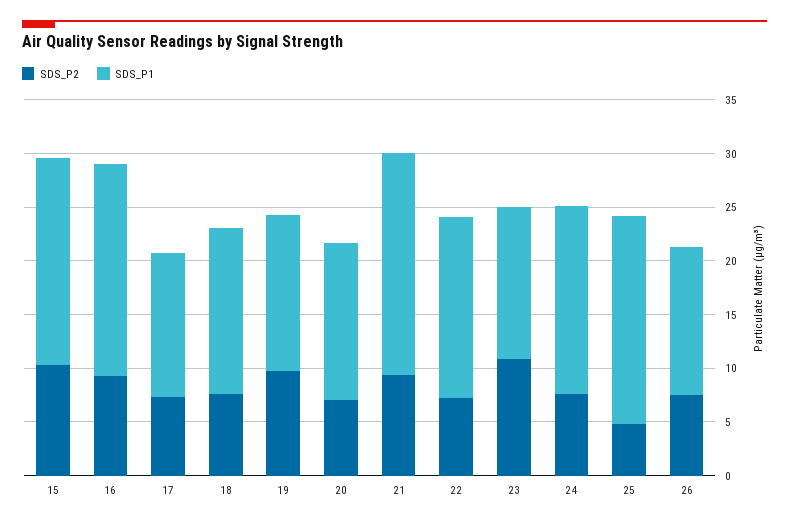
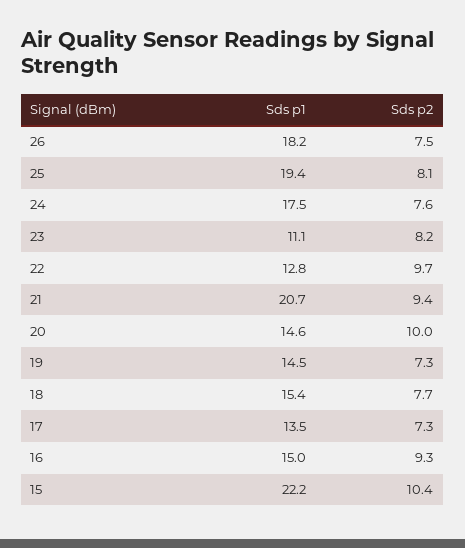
SDS_P1, 15: 19 -> 22.2
SDS_P1, 16: 20 -> 15
SDS_P2, 19: 10 -> 7.3
SDS_P2, 20: 7 -> 10
SDS_P2, 22: 7 -> 9.7
SDS_P1, 22: 17 -> 12.8
SDS_P2, 23: 11 -> 8.2
SDS_P1, 23: 14 -> 11.1
SDS_P2, 25: 5 -> 8.1
SDS_P1, 26: 14 -> 18.2

